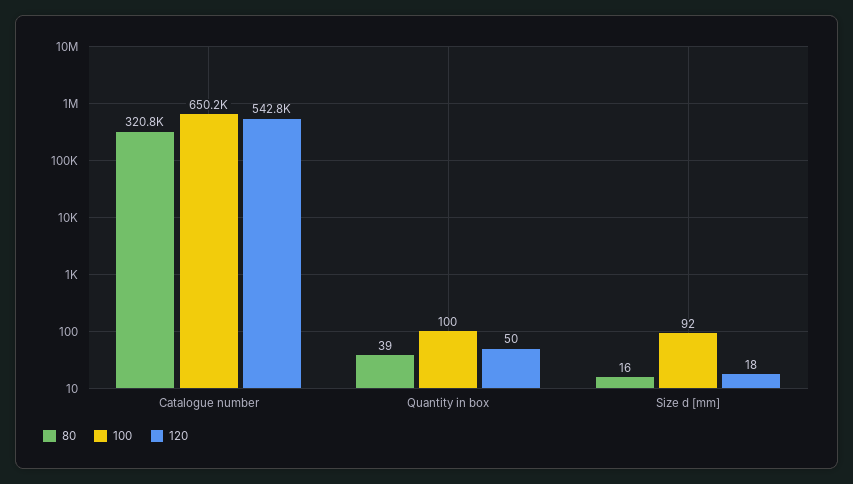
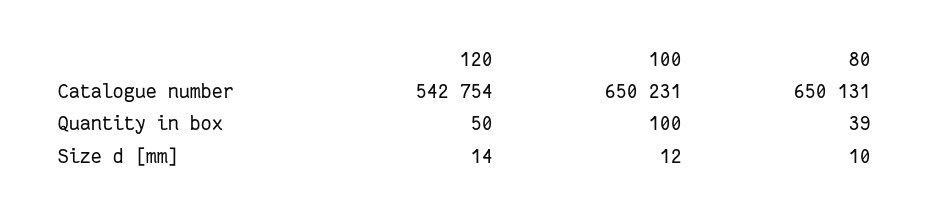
80, Catalogue number: 320800 -> 650131
80, Size d [mm]: 16 -> 10
100, Size d [mm]: 92 -> 12
120, Size d [mm]: 18 -> 14

